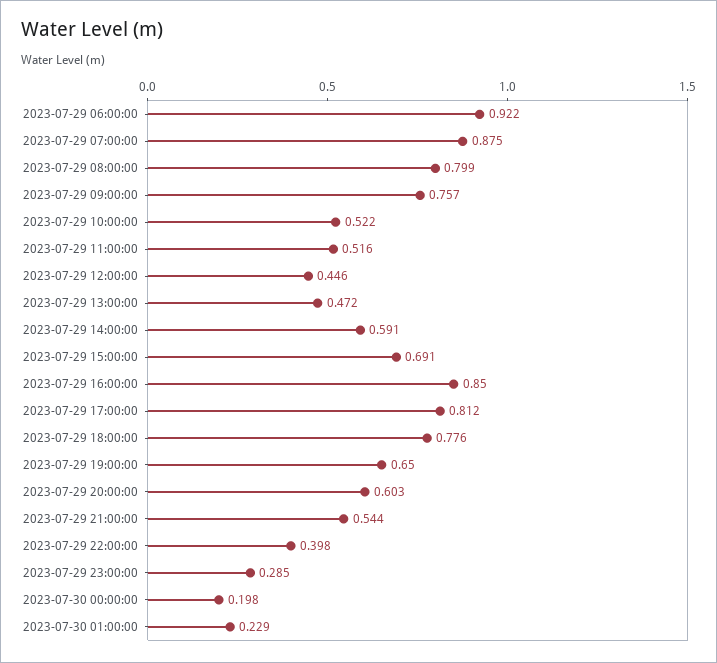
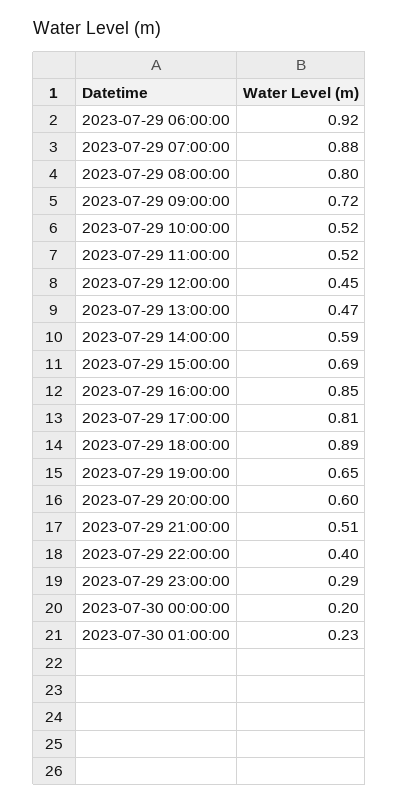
2023-07-29 09:00:00: 0.757 -> 0.72
2023-07-29 18:00:00: 0.776 -> 0.89
2023-07-29 21:00:00: 0.544 -> 0.51

